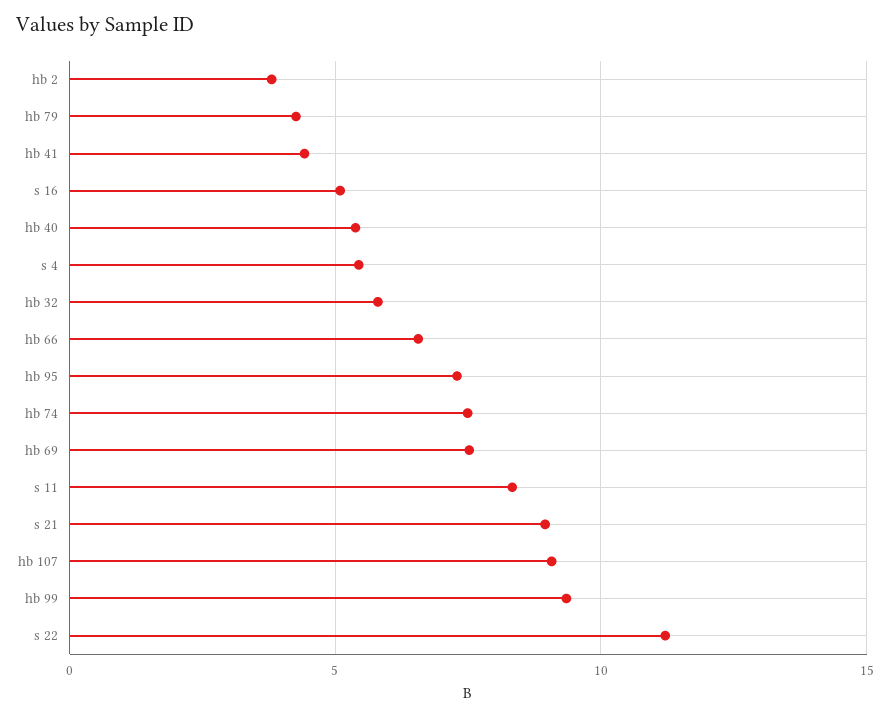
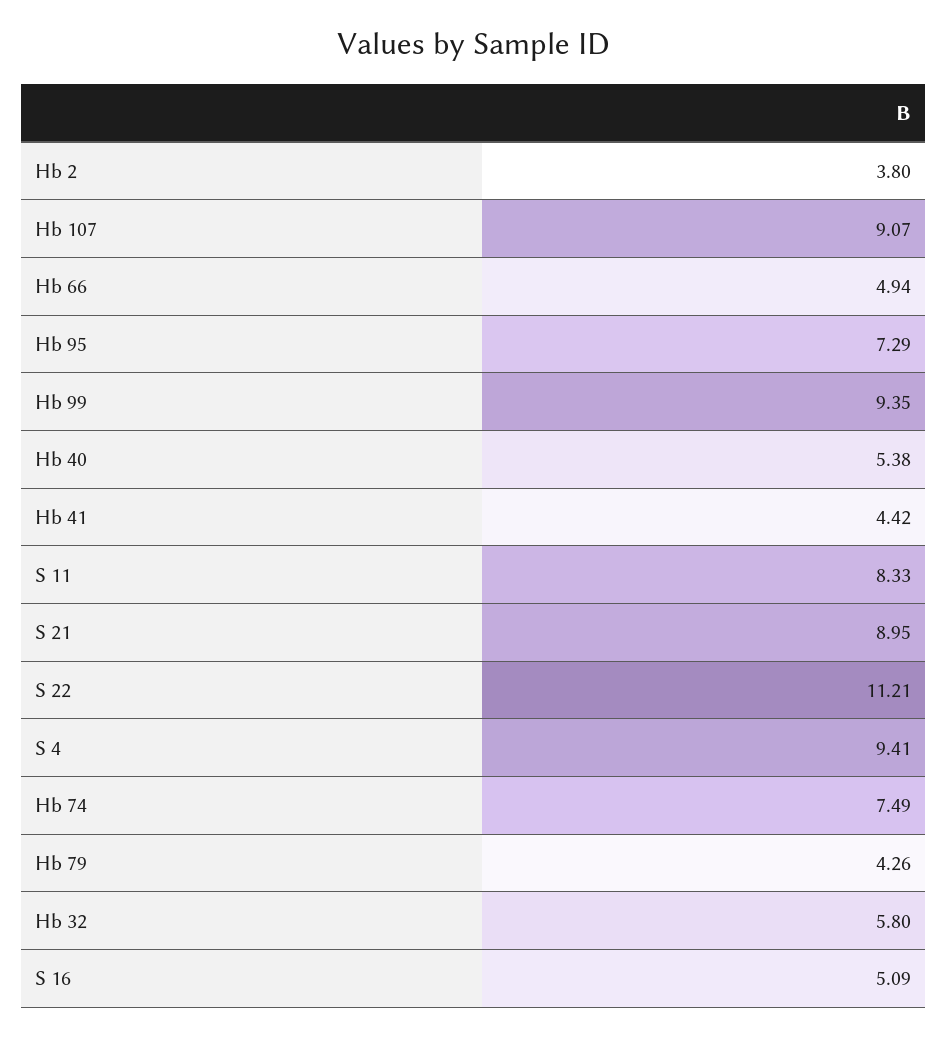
s 4: 5.5 -> 9.41
hb 66: 6.5 -> 4.94
hb 69: 7.5 -> none

